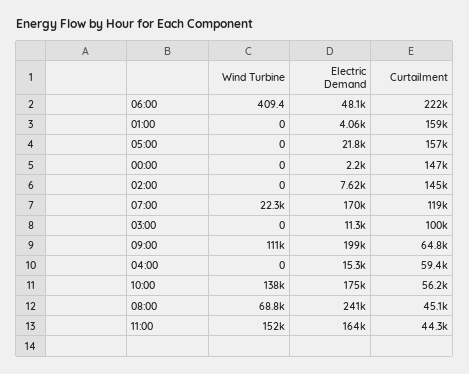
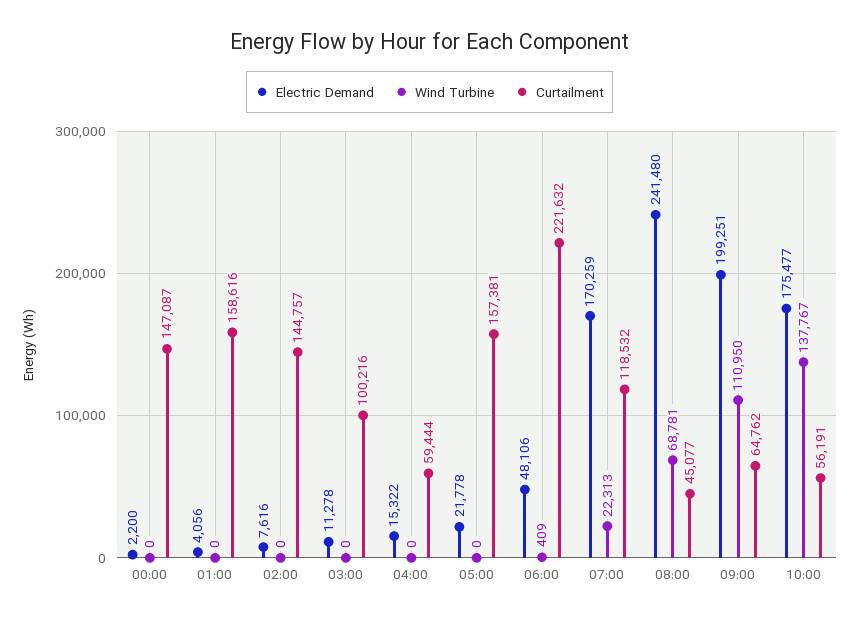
Wind Turbine, 11:00: 152000 -> none
Electric Demand, 11:00: 164000 -> none
Curtailment, 11:00: 44300 -> none

